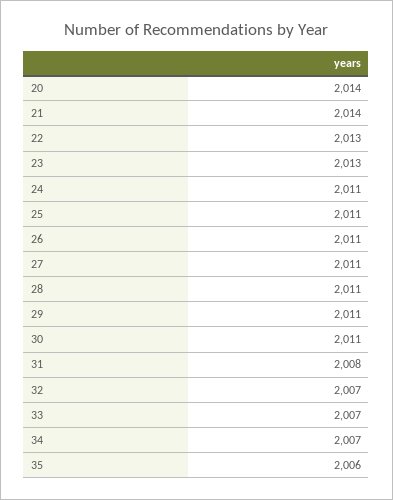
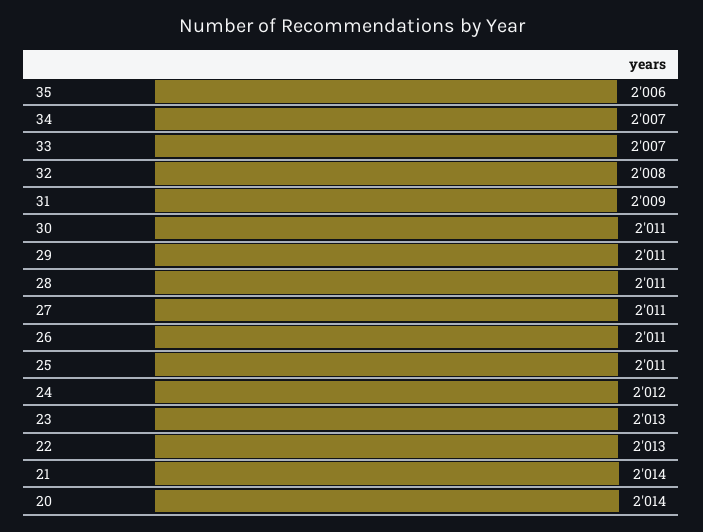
24: 2011 -> 2012
31: 2008 -> 2009
32: 2007 -> 2008

